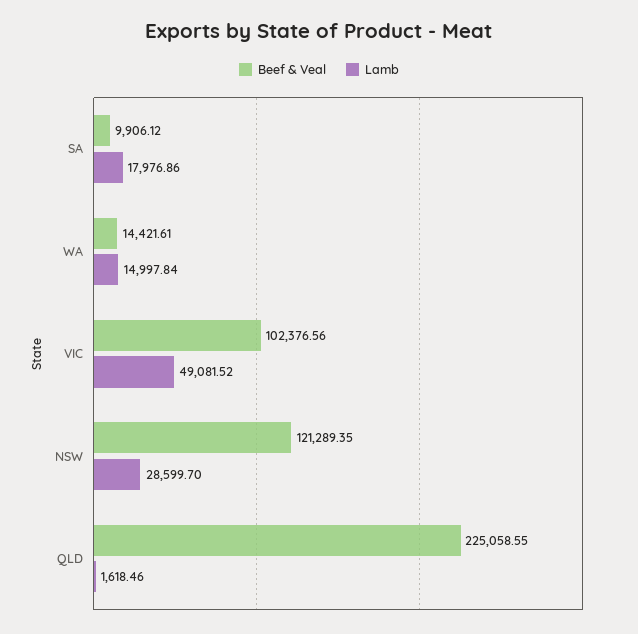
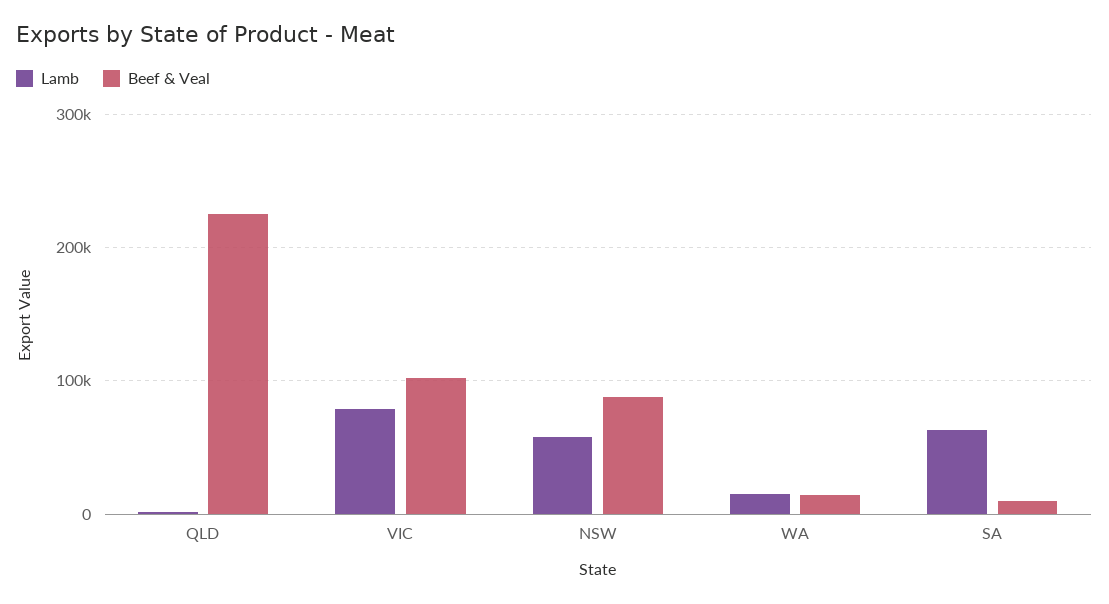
Lamb, SA: 17976.86 -> 60000
Lamb, VIC: 49081.52 -> 80000
Beef & Veal, NSW: 121289.35 -> 90000
Lamb, NSW: 28599.7 -> 60000

